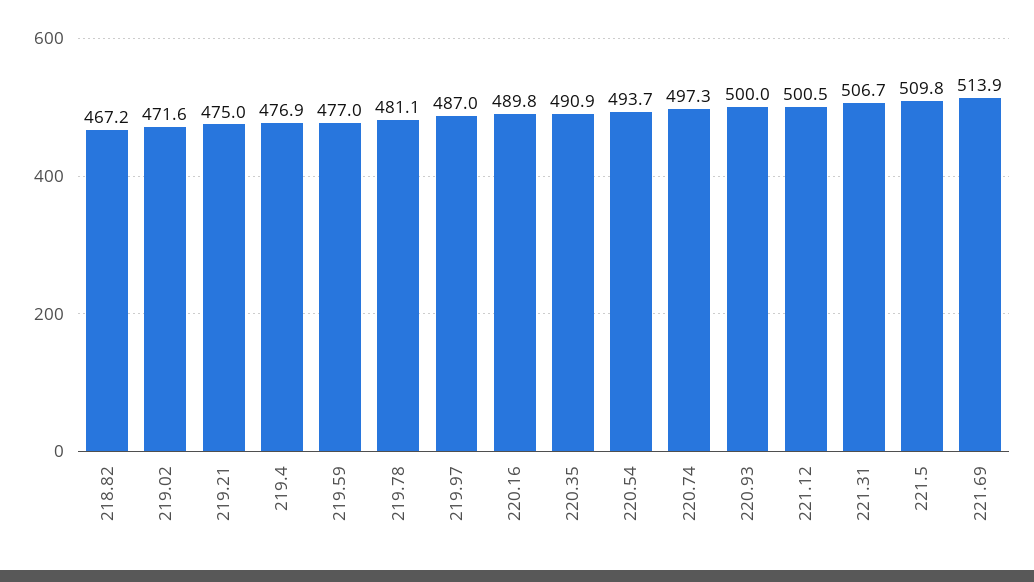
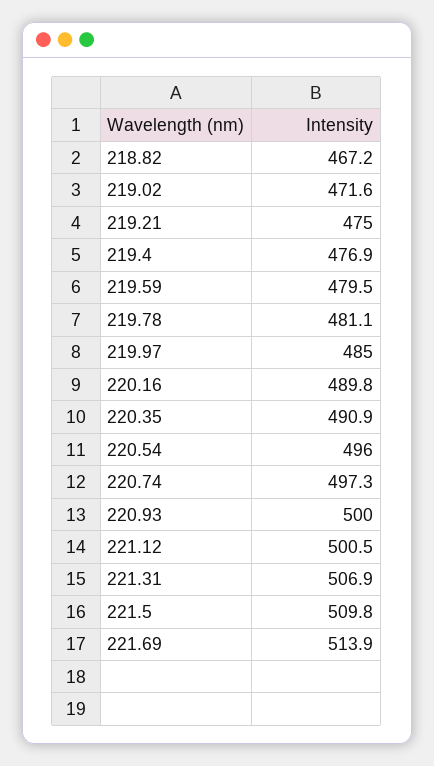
219.59: 477 -> 479.5
219.97: 487 -> 485
220.54: 493.7 -> 496
221.31: 506.7 -> 506.9

